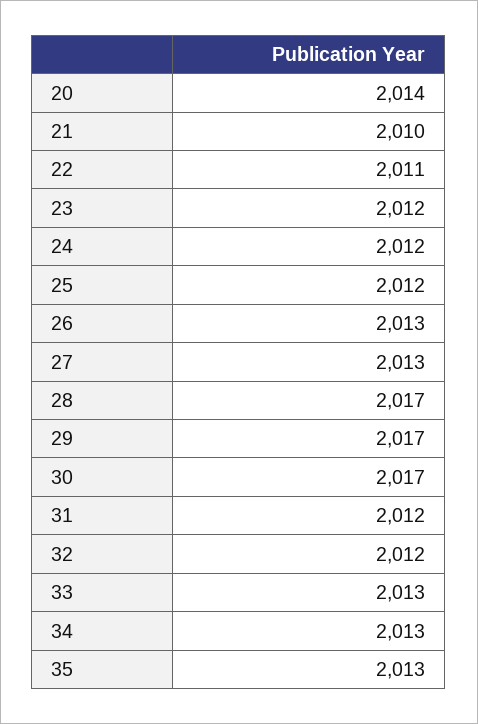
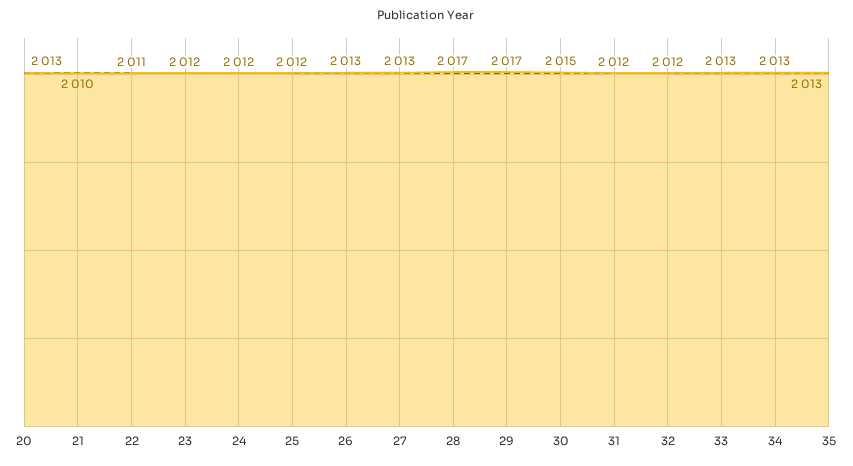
20: 2014 -> 2013
30: 2017 -> 2015

